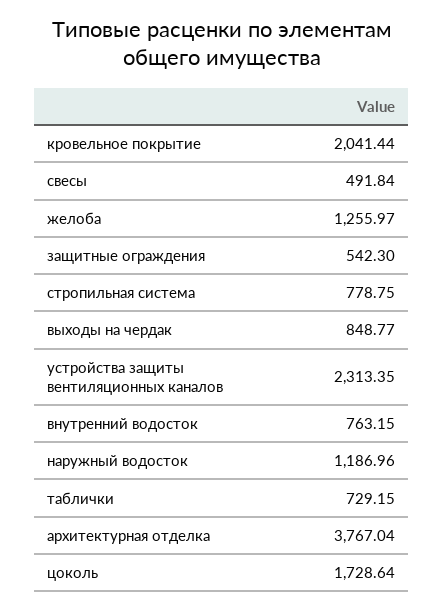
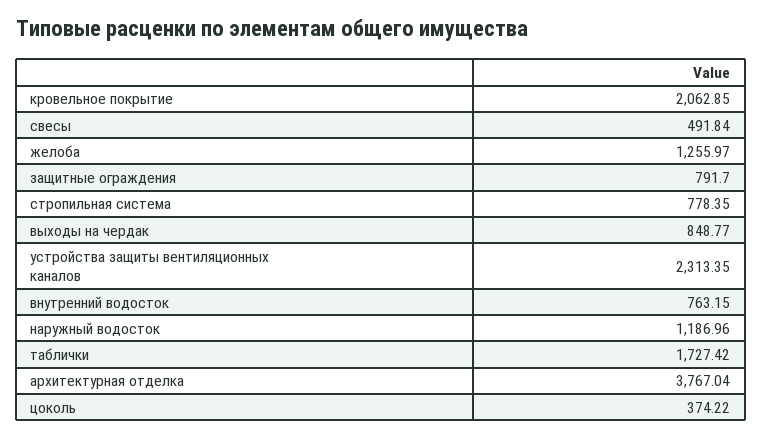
кровельное покрытие: 2041.44 -> 2062.85
защитные ограждения: 542.3 -> 791.7
стропильная система: 778.75 -> 778.35
таблички: 729.15 -> 1727.42
цоколь: 1728.64 -> 374.22

